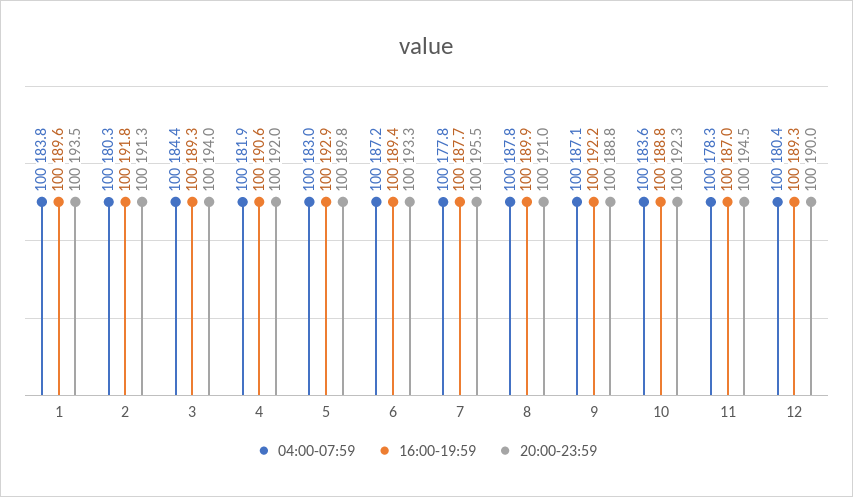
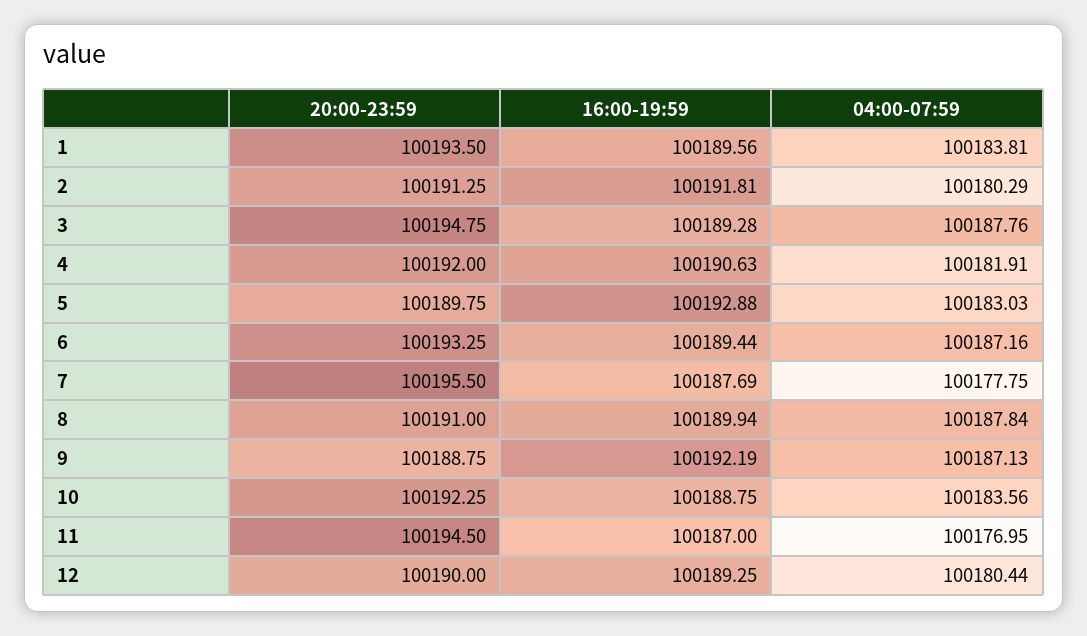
04:00-07:59, 3: 100184.4 -> 100187.76
20:00-23:59, 3: 100194 -> 100194.75
04:00-07:59, 11: 100178.3 -> 100176.95

